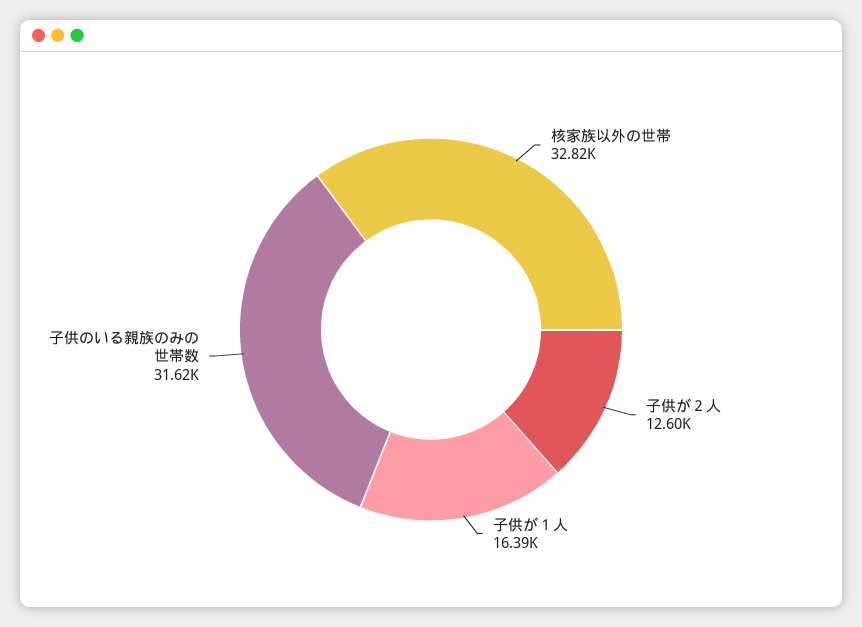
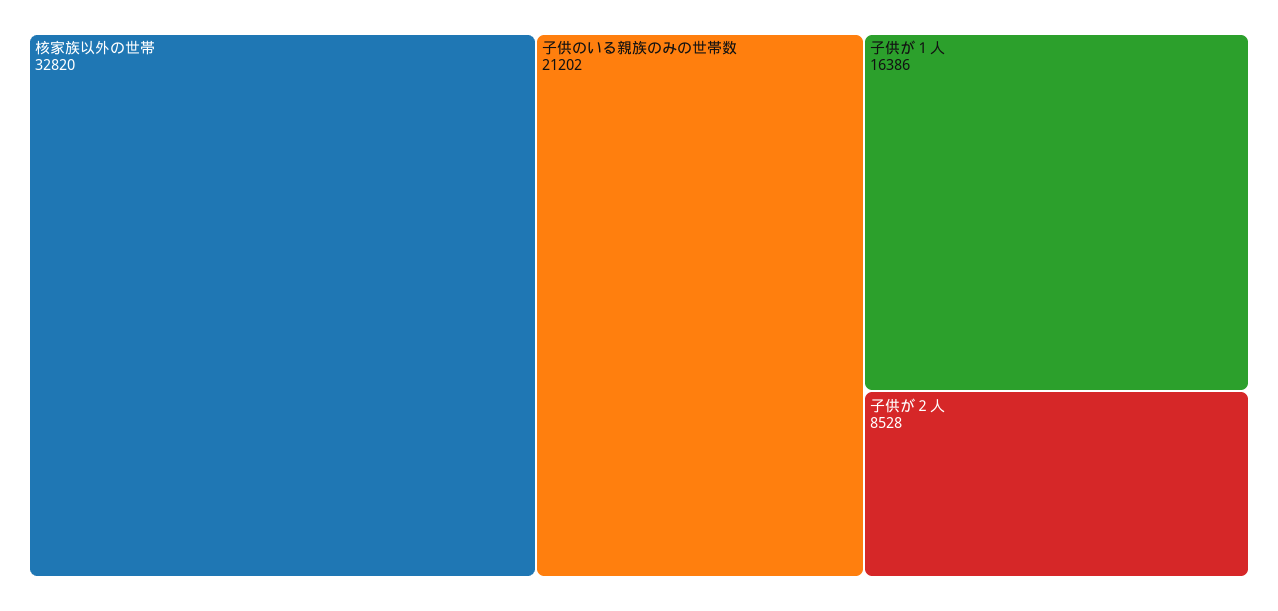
子供が２人: 12600 -> 8528
子供のいる親族のみの世帯数: 31620 -> 21202

